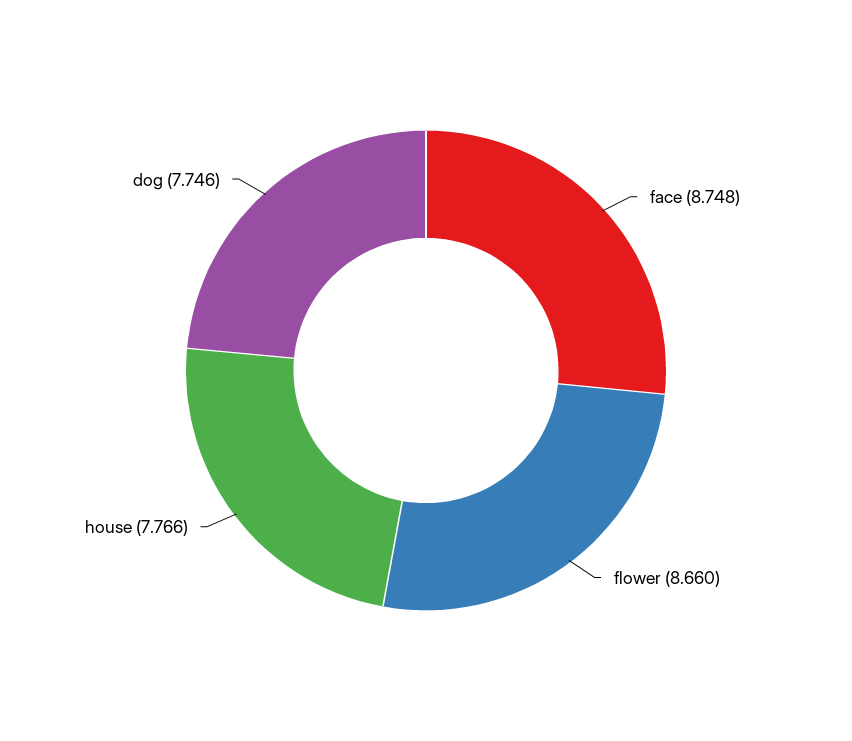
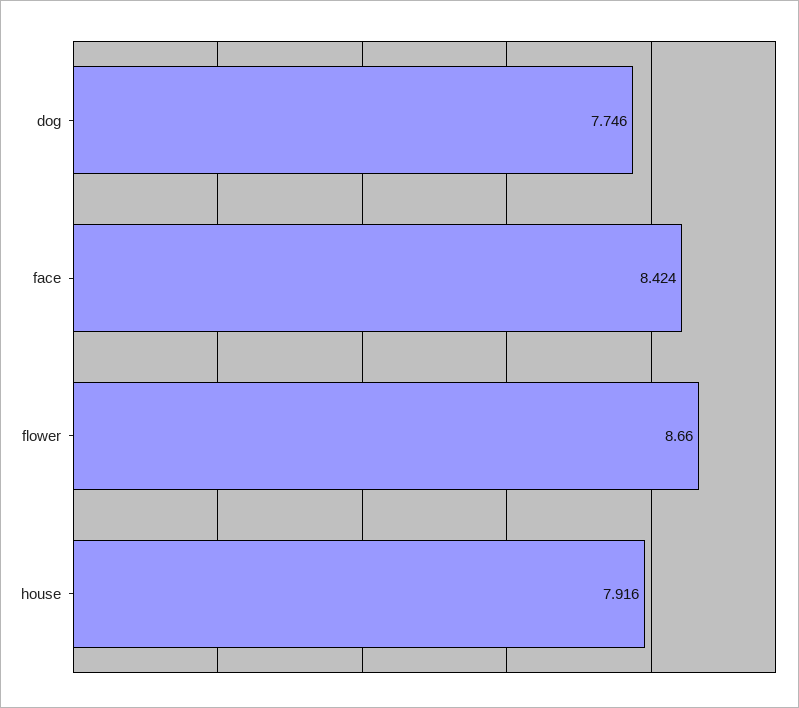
face: 8.748 -> 8.424
house: 7.766 -> 7.916

